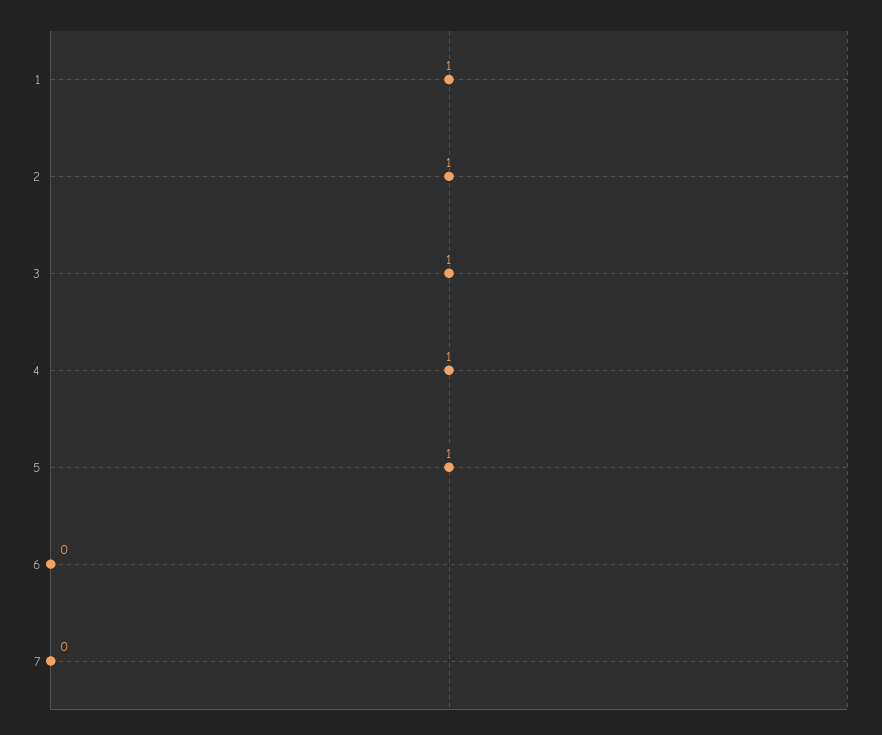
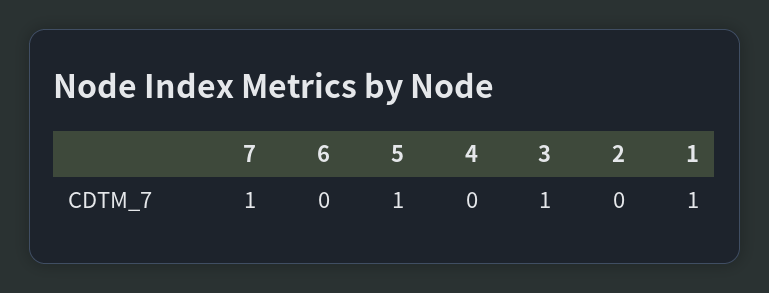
2: 1 -> 0
4: 1 -> 0
7: 0 -> 1

